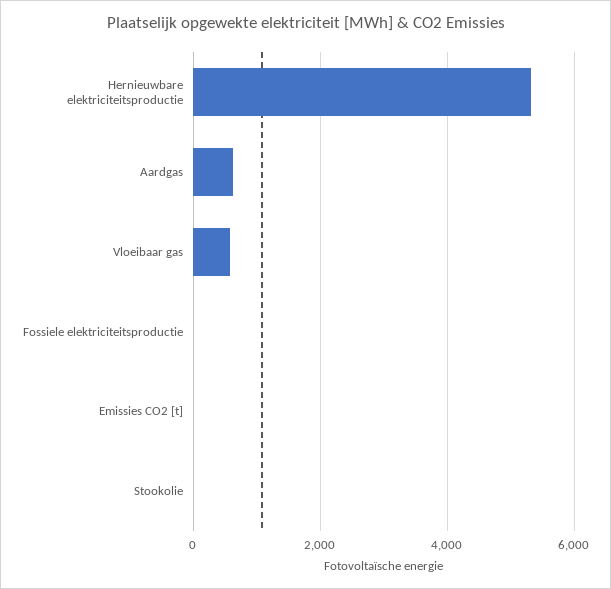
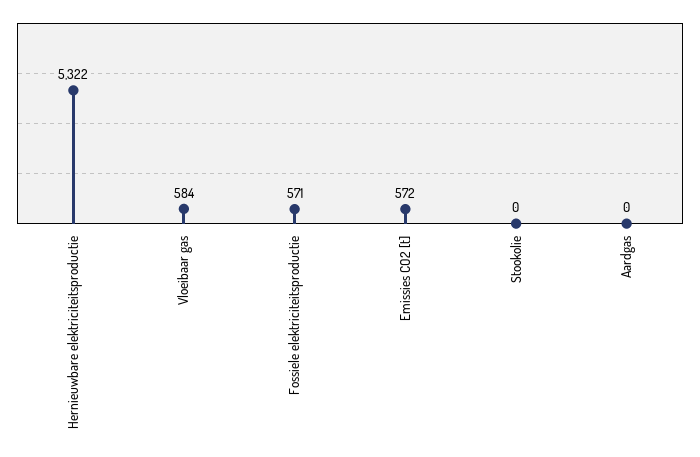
Aardgas: 600 -> 0
Fossiele elektriciteitsproductie: 0 -> 571
Emissies CO2 [t]: 0 -> 572

